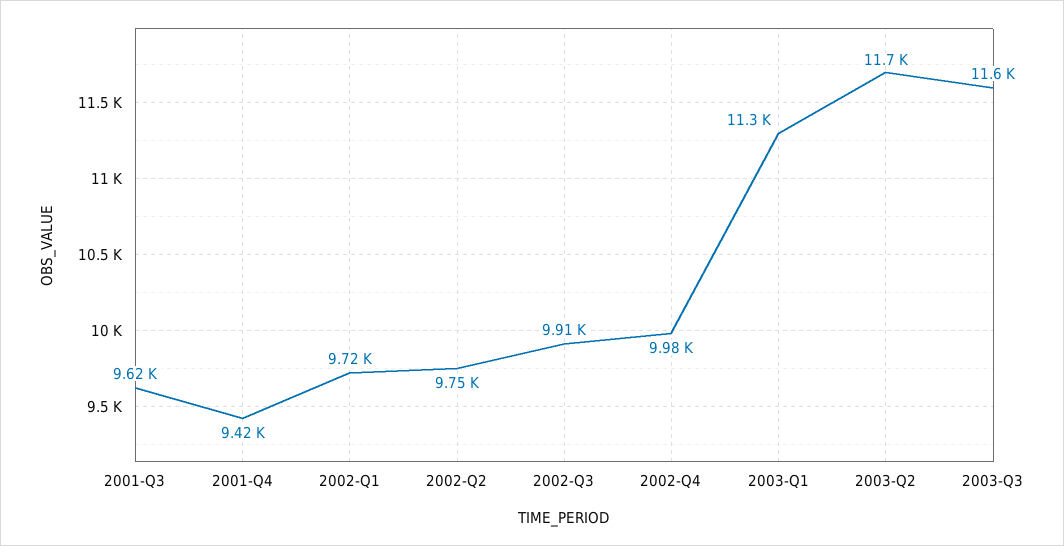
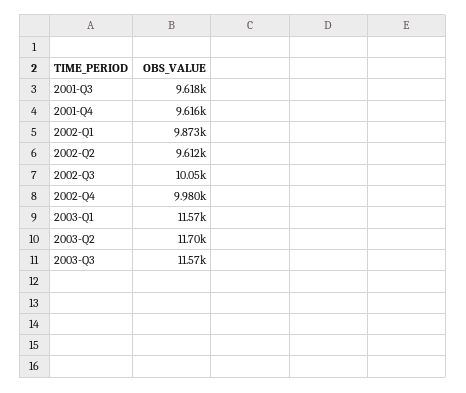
2001-Q4: 9420 -> 9616
2002-Q1: 9720 -> 9873
2002-Q2: 9750 -> 9612
2002-Q3: 9910 -> 10050
2003-Q1: 11300 -> 11570

